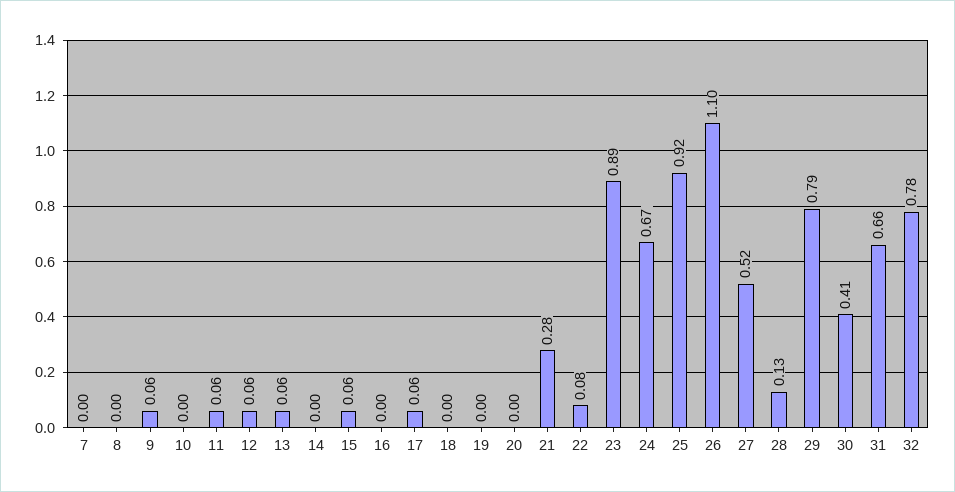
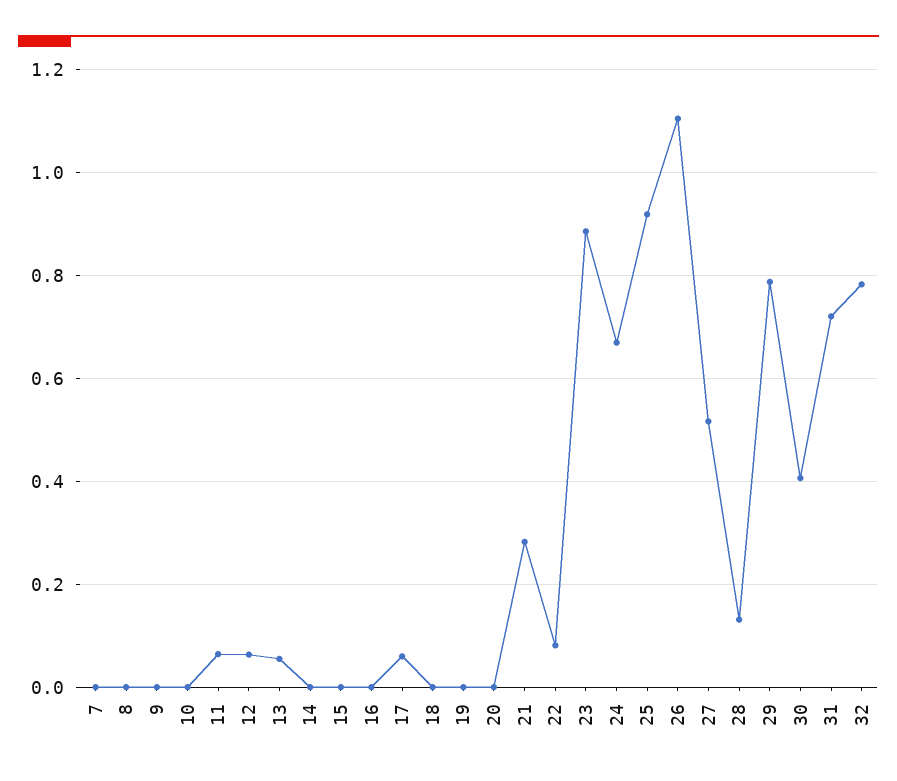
9: 0.06 -> 0
15: 0.06 -> 0
31: 0.66 -> 0.72

